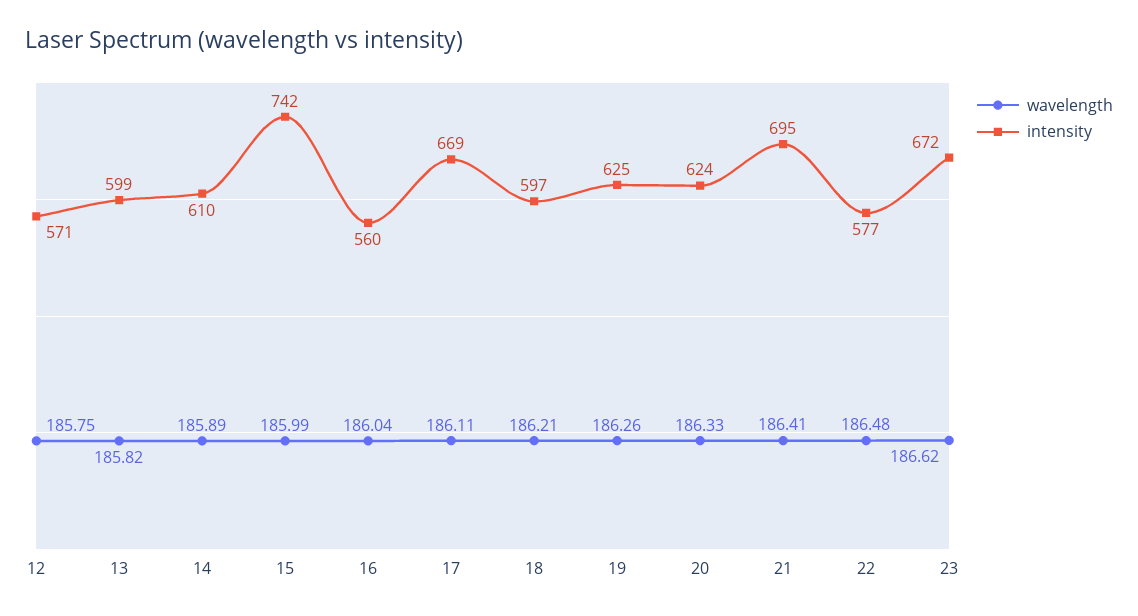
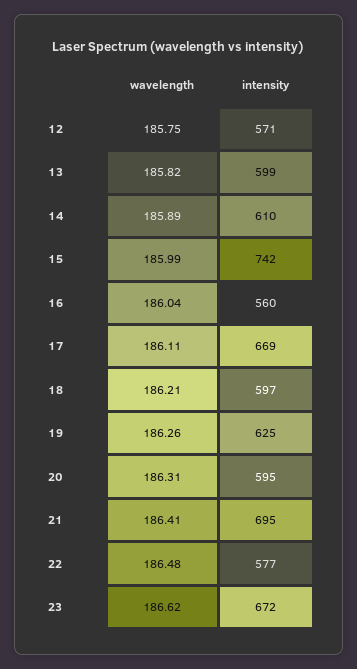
wavelength, 20: 186.33 -> 186.31
intensity, 20: 624 -> 595

